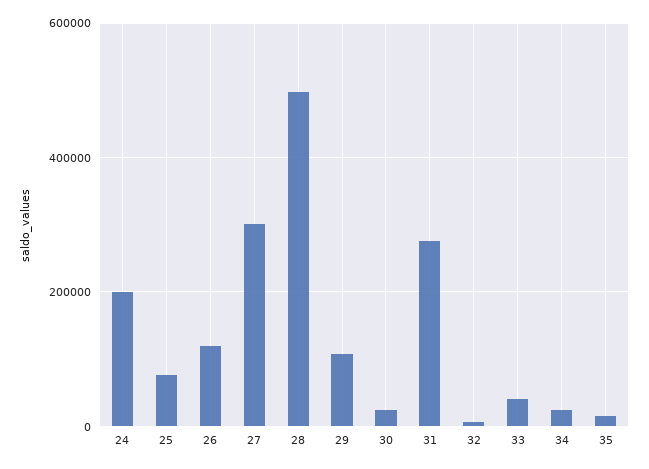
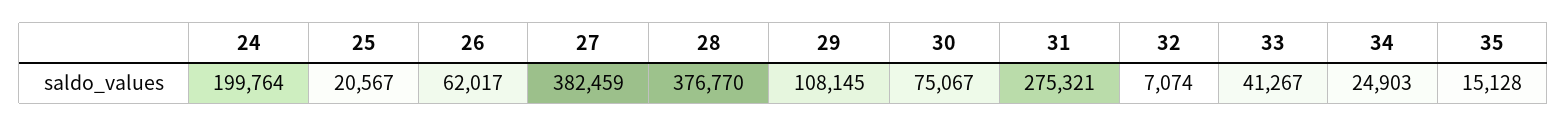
25: 80000 -> 20567
26: 120000 -> 62017
27: 300000 -> 382459
28: 500000 -> 376770
30: 20000 -> 75067

